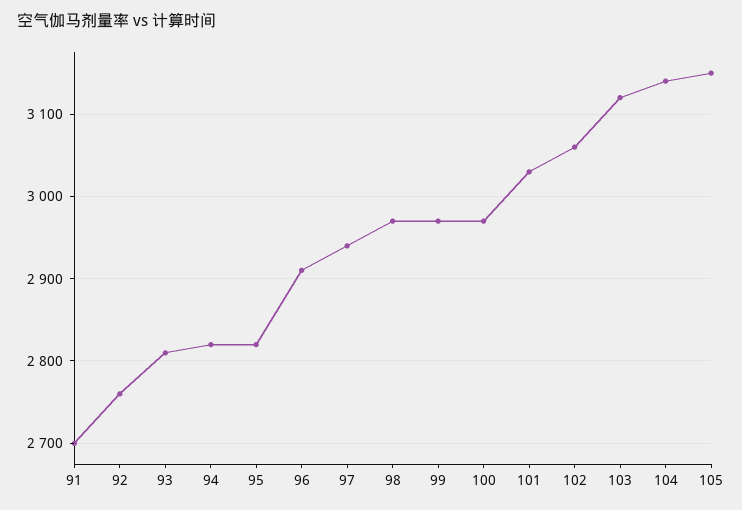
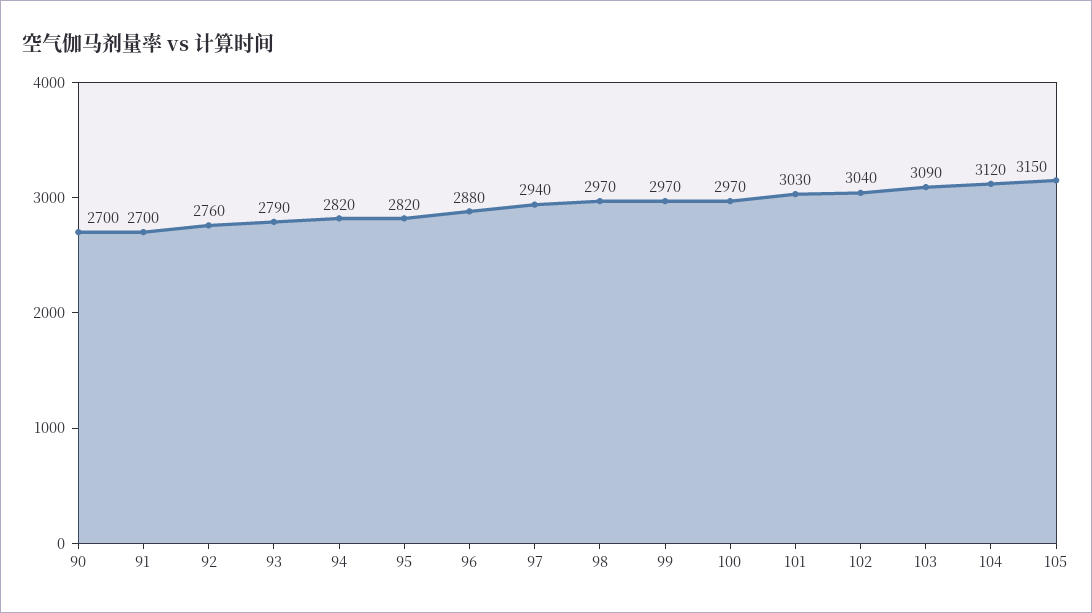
93: 2810 -> 2790
96: 2910 -> 2880
102: 3060 -> 3040
103: 3120 -> 3090
104: 3140 -> 3120
90: none -> 2700

